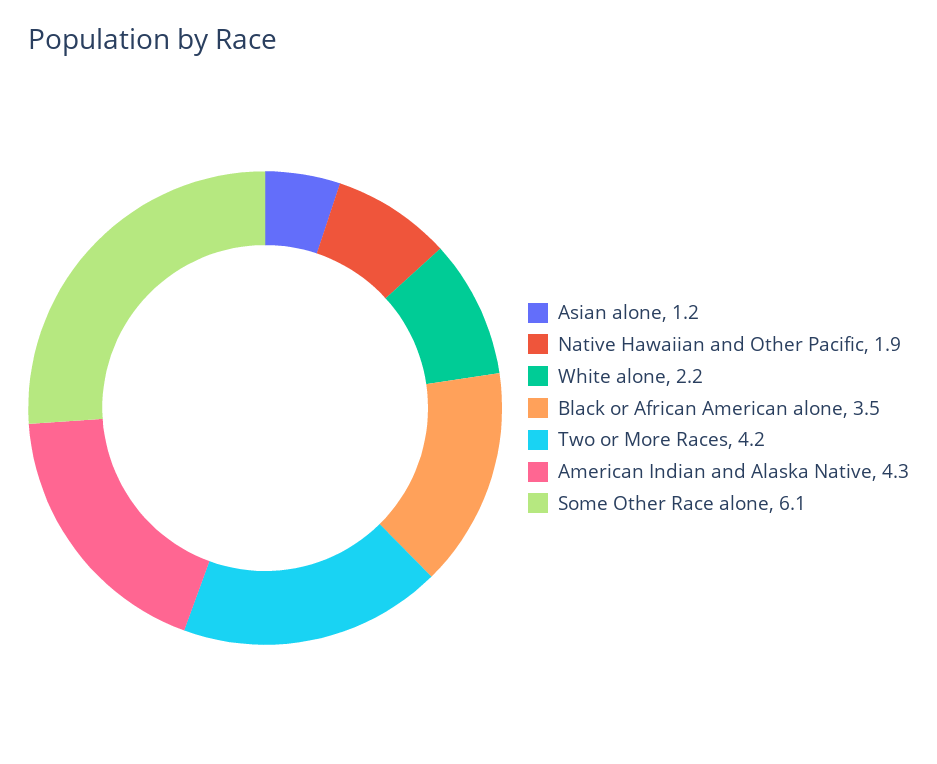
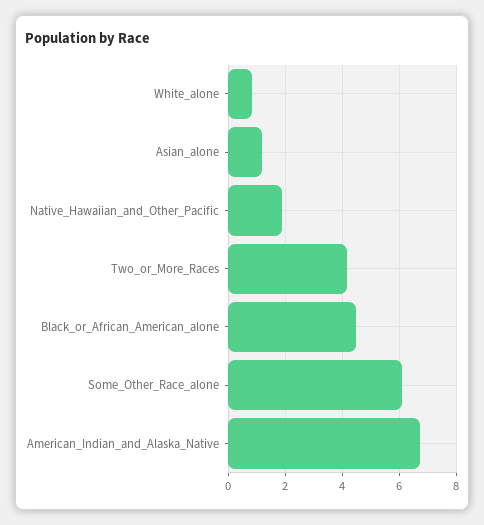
White alone: 2.2 -> 0.75
Black or African American alone: 3.5 -> 4.5
American Indian and Alaska Native: 4.3 -> 6.75

